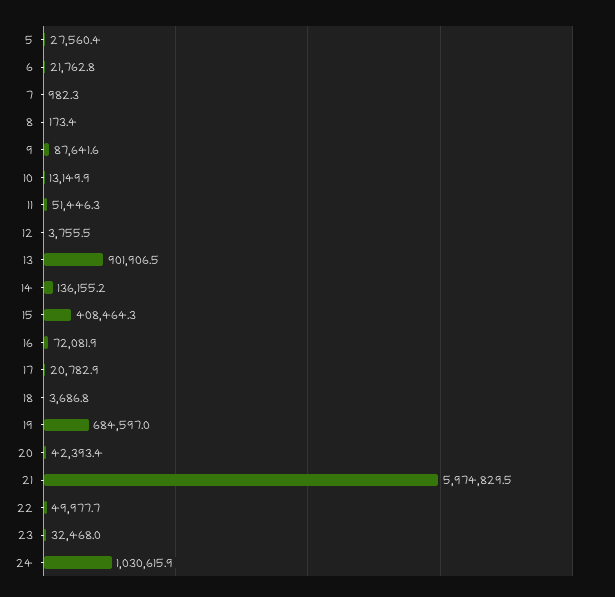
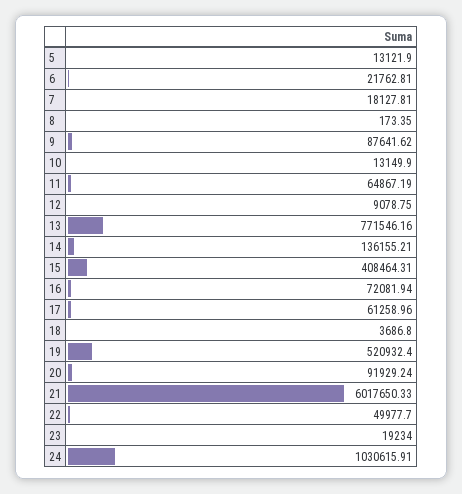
5: 27560.4 -> 13121.9
7: 982.3 -> 18127.81
11: 51446.3 -> 64867.19
12: 3755.5 -> 9078.75
13: 901906.5 -> 771546.16
17: 20782.9 -> 61258.96
19: 684597 -> 520932.4
20: 42393.4 -> 91929.24
21: 5974829.5 -> 6017650.33
23: 32468 -> 19234

